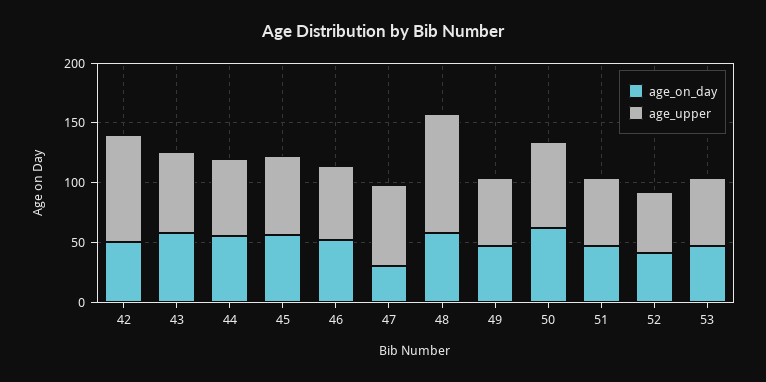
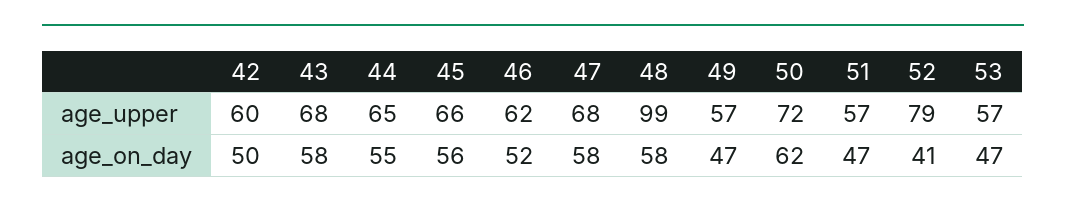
age_upper, 42: 90 -> 60
age_on_day, 47: 30 -> 58
age_upper, 52: 50 -> 79

